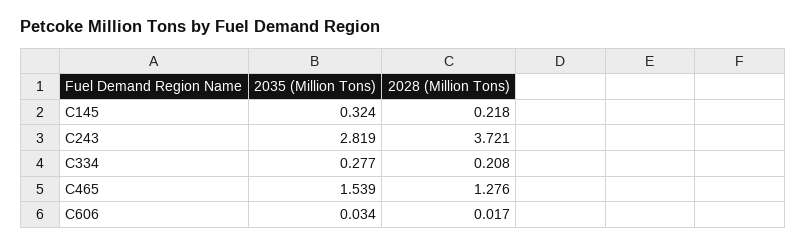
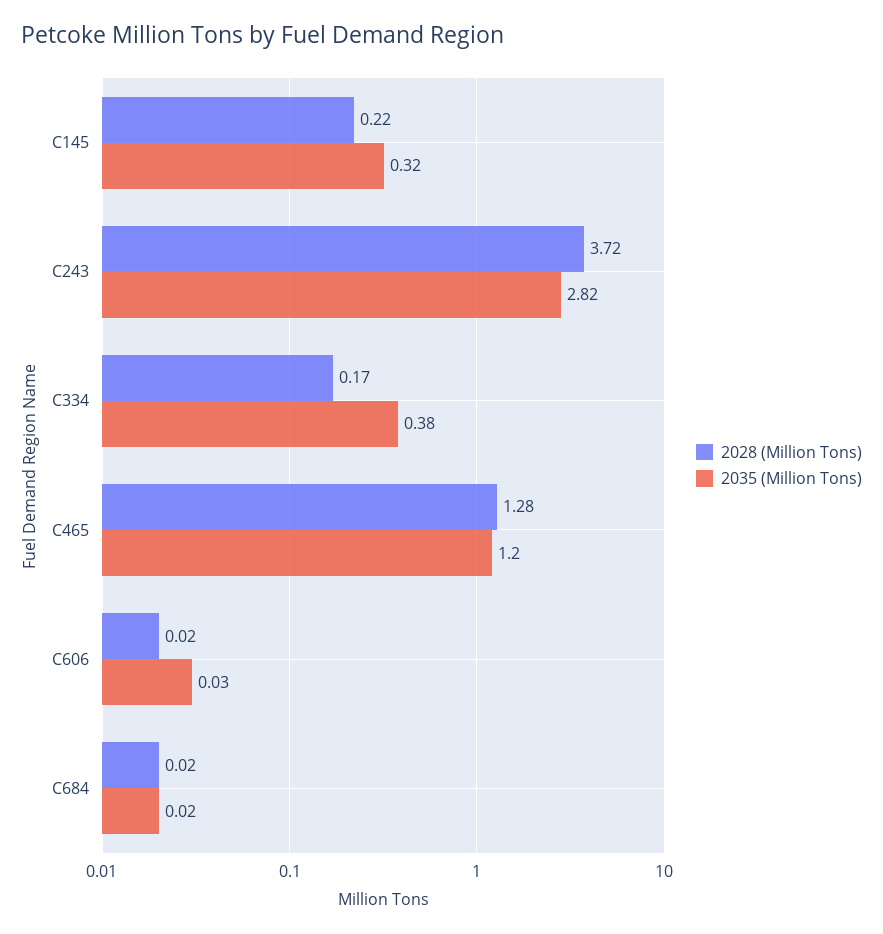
2035 (Million Tons), C334: 0.277 -> 0.38
2028 (Million Tons), C334: 0.208 -> 0.17
2035 (Million Tons), C465: 1.539 -> 1.2
2028 (Million Tons), C684: none -> 0.02
2035 (Million Tons), C684: none -> 0.02

